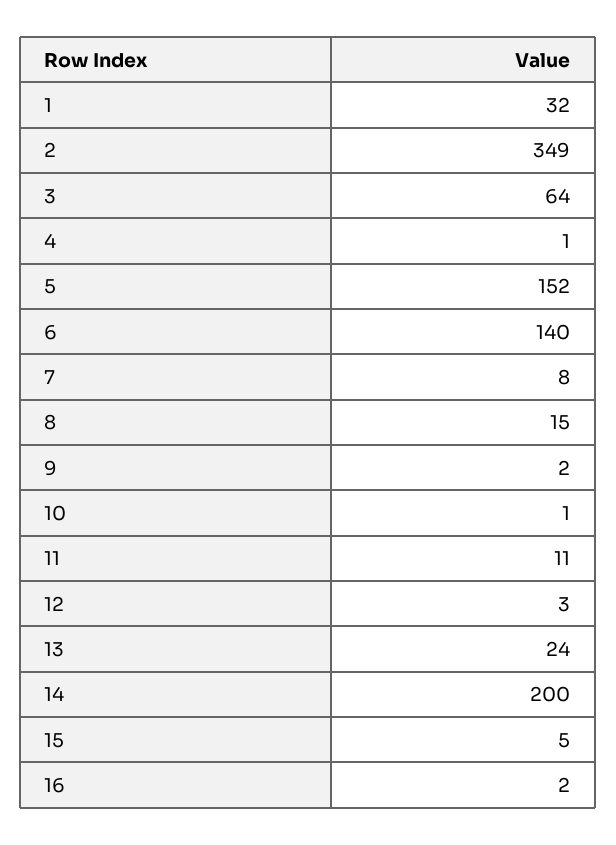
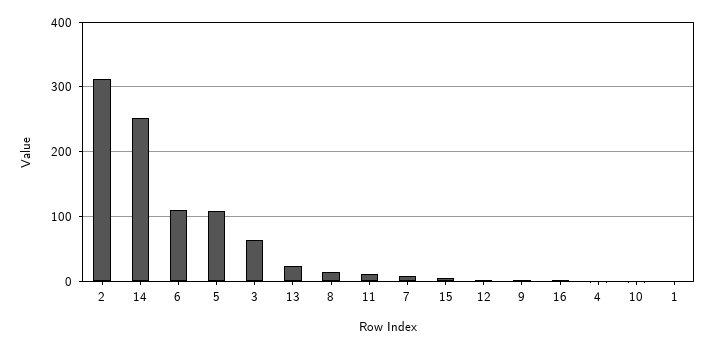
1: 32 -> 0
2: 349 -> 310
5: 152 -> 110
6: 140 -> 110
14: 200 -> 250

